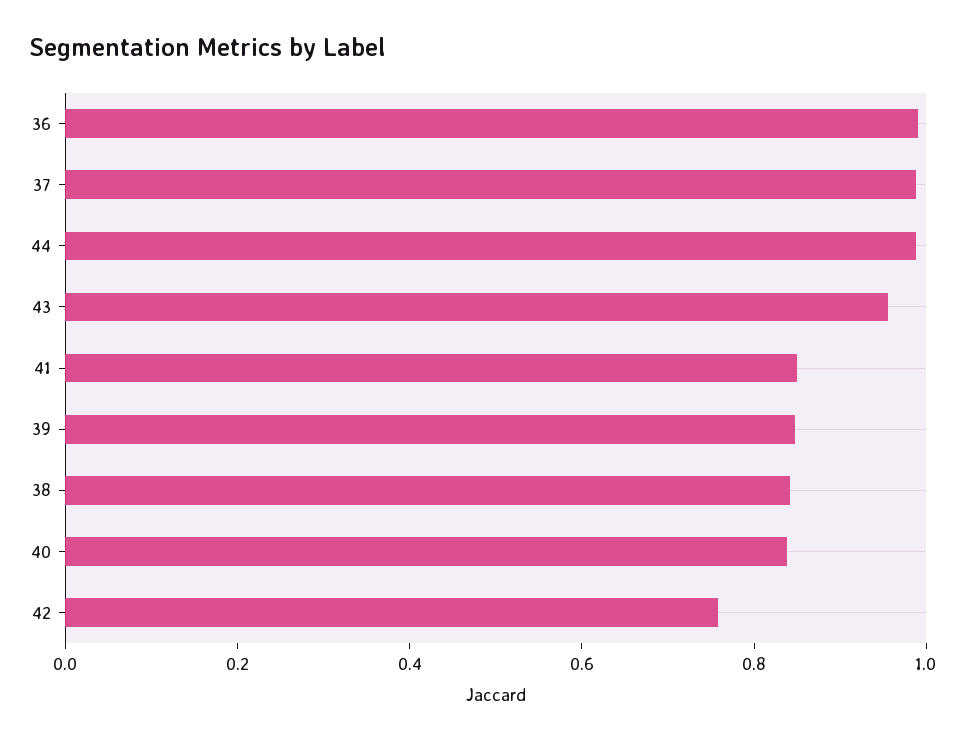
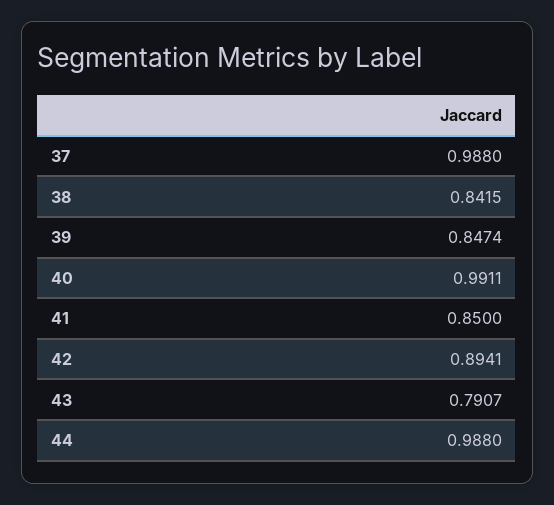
36: 1 -> none
43: 0.95 -> 0.7907
40: 0.85 -> 0.9911
42: 0.75 -> 0.8941

